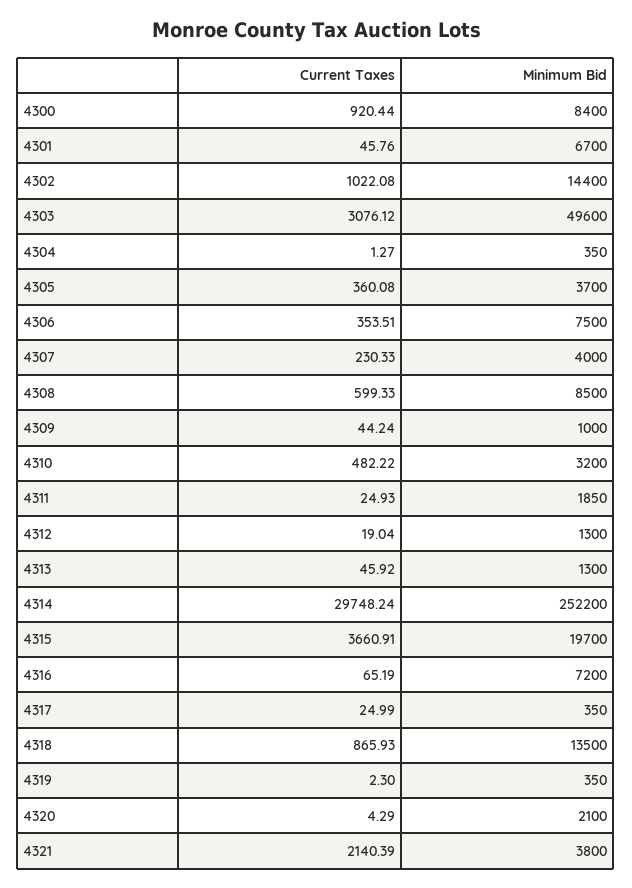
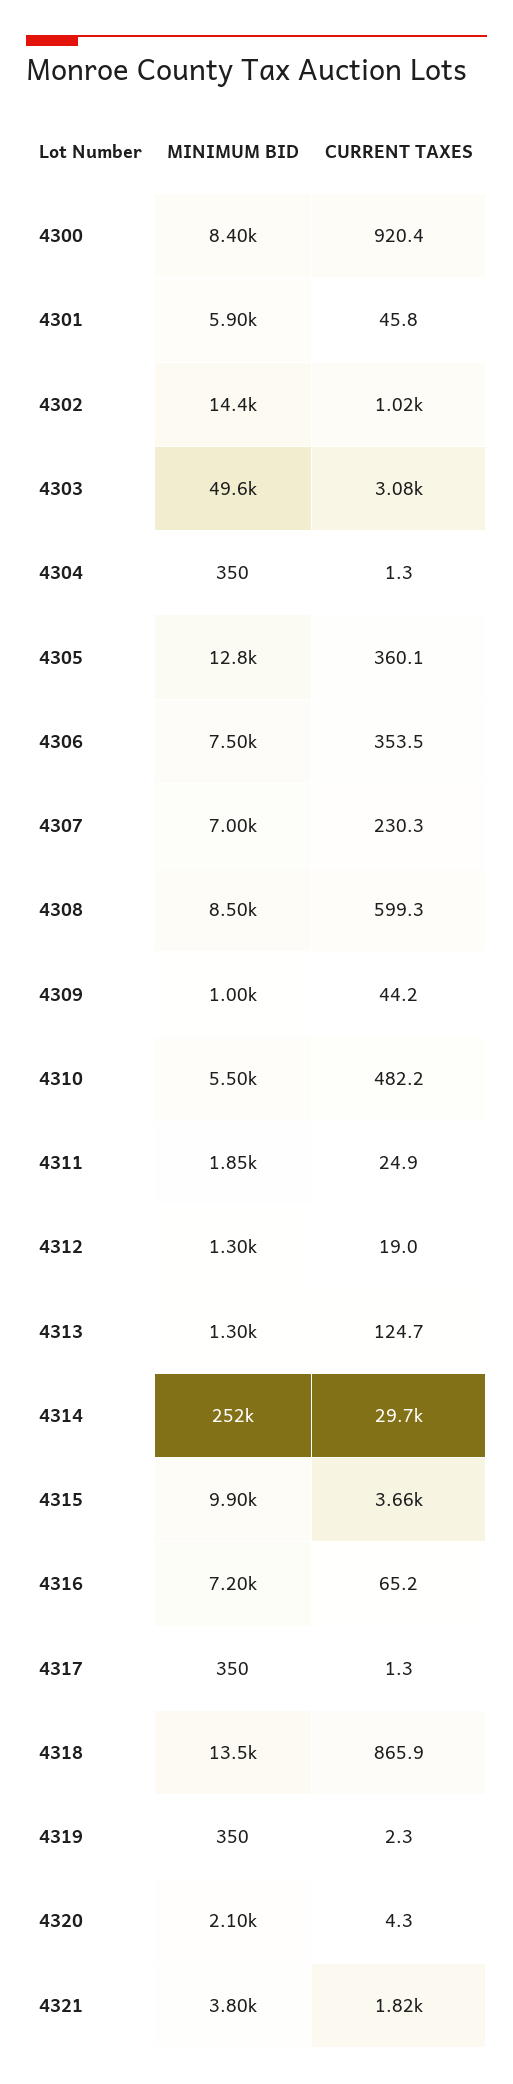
Minimum Bid, 4301: 6700 -> 5900
Minimum Bid, 4305: 3700 -> 12800
Minimum Bid, 4307: 4000 -> 7000
Minimum Bid, 4310: 3200 -> 5500
Current Taxes, 4313: 45.92 -> 124.7
Minimum Bid, 4315: 19700 -> 9900
Current Taxes, 4317: 24.99 -> 1.3
Current Taxes, 4321: 2140.39 -> 1820

